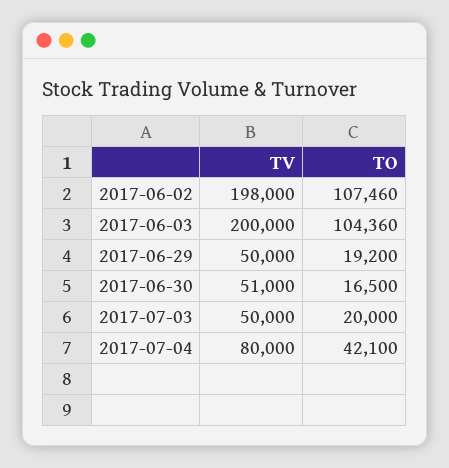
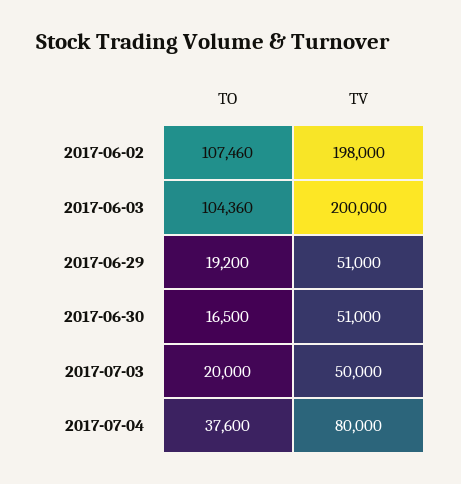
TV, 2017-06-29: 50000 -> 51000
TO, 2017-07-04: 42100 -> 37600

